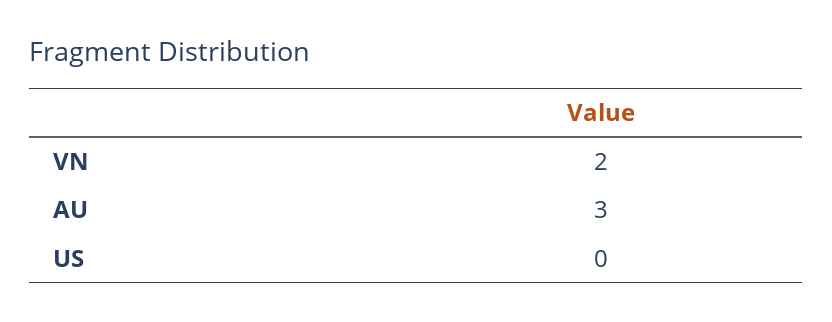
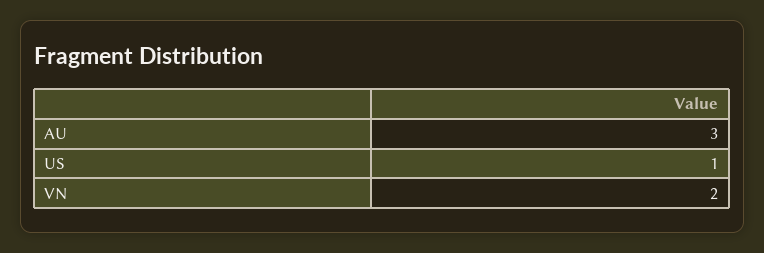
US: 0 -> 1

